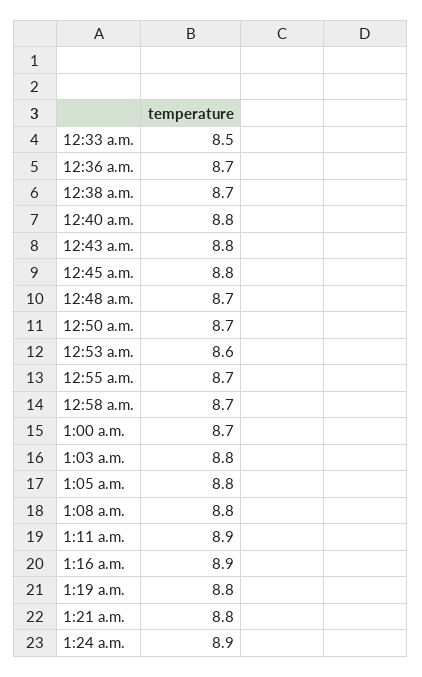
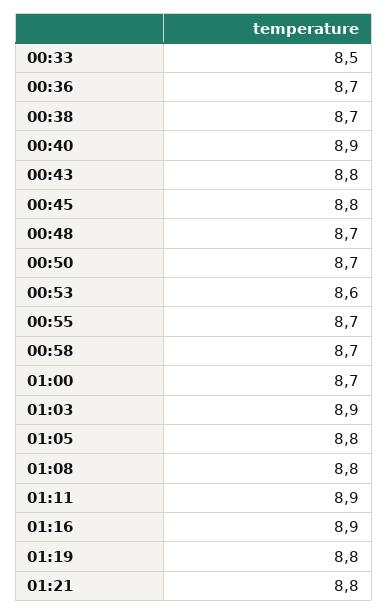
12:40 a.m.: 8.8 -> 8.9
1:03 a.m.: 8.8 -> 8.9
1:24 a.m.: 8.9 -> none

